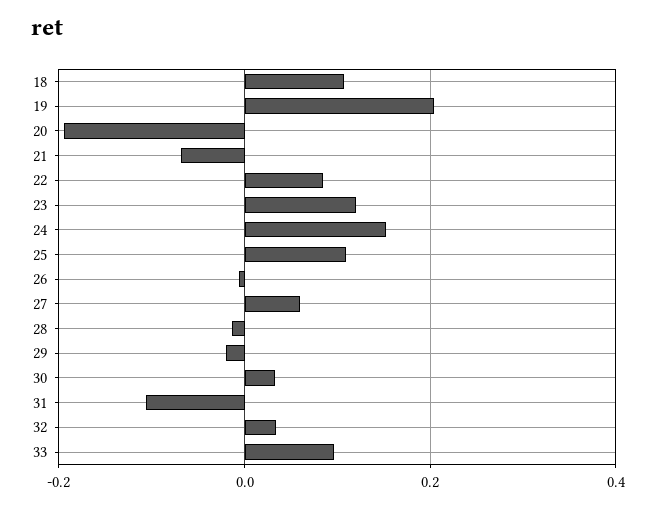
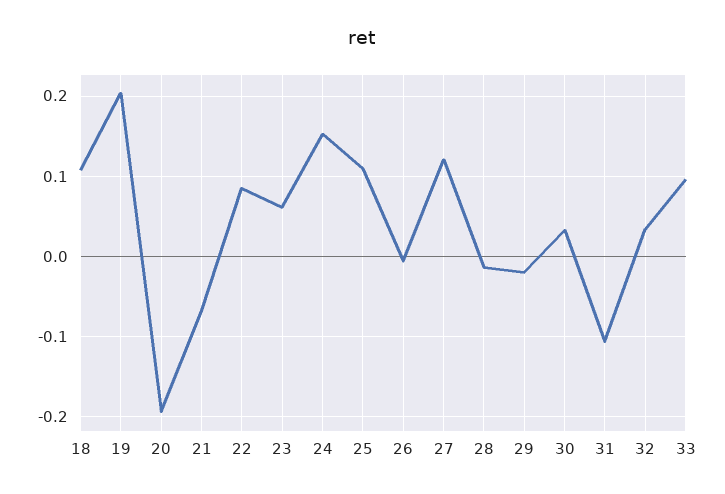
23: 0.12 -> 0.06
27: 0.06 -> 0.12

